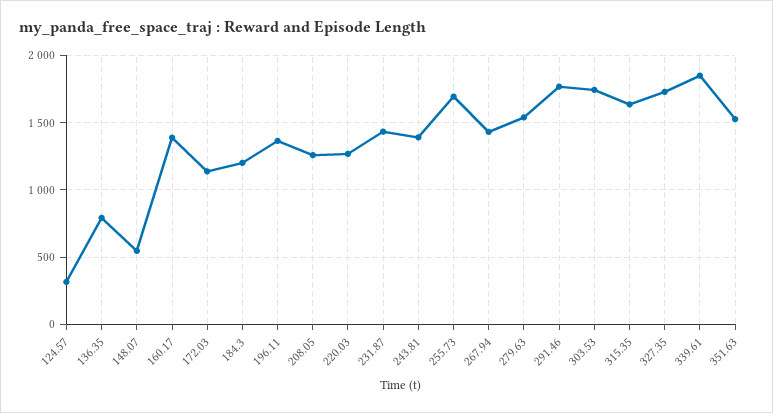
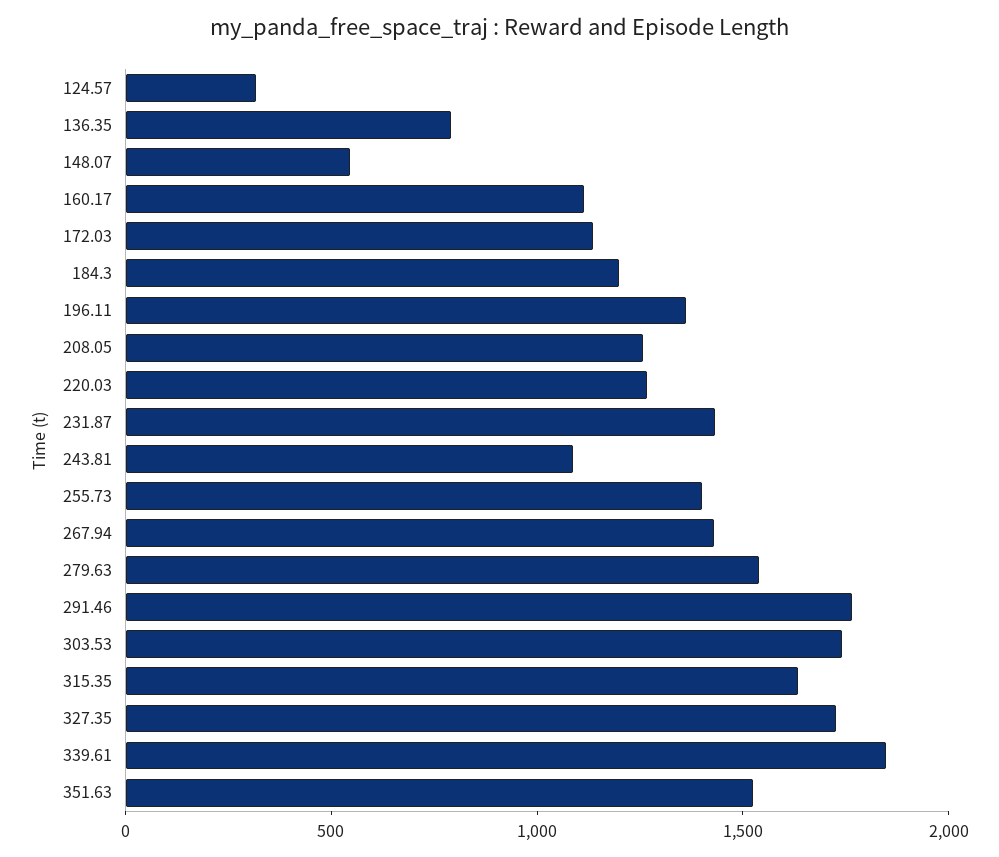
160.17: 1400 -> 1100
243.81: 1400 -> 1100
255.73: 1700 -> 1400

